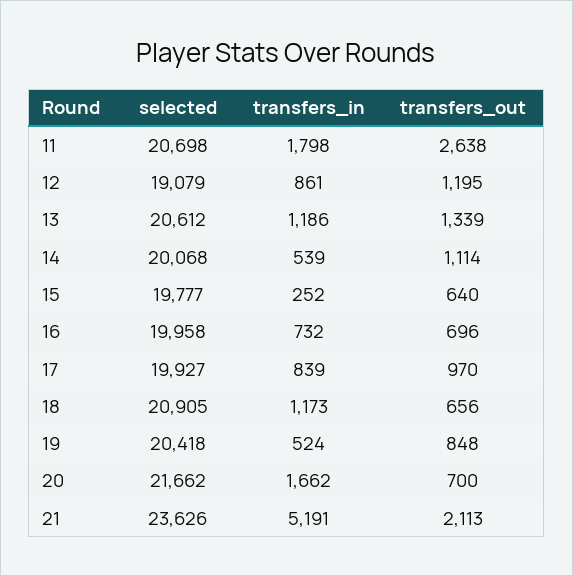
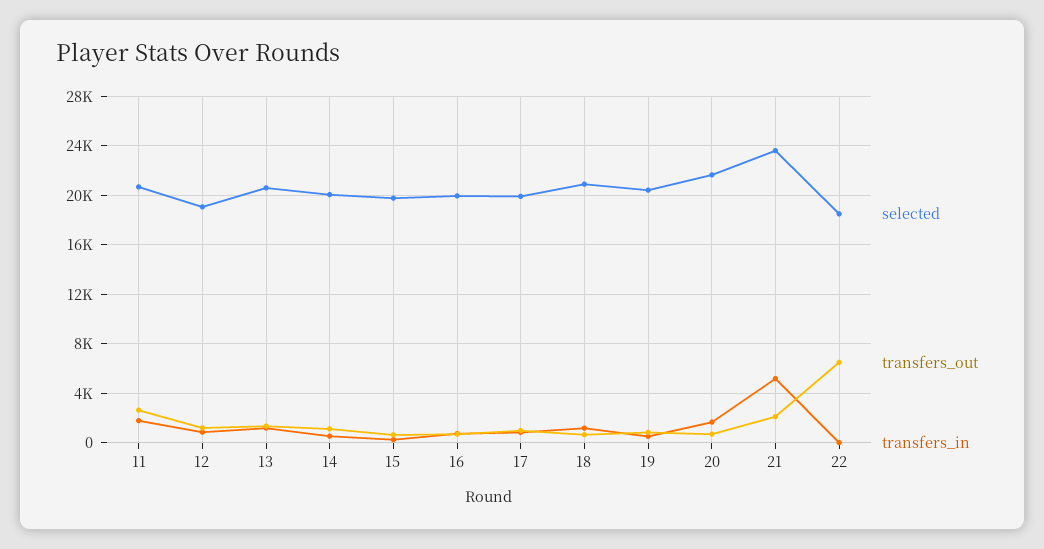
selected, 22: none -> 18500
transfers_out, 22: none -> 6500
transfers_in, 22: none -> 0

